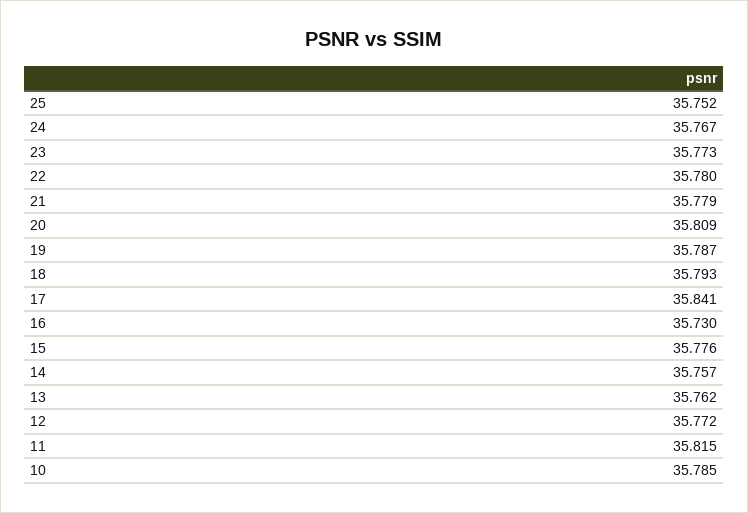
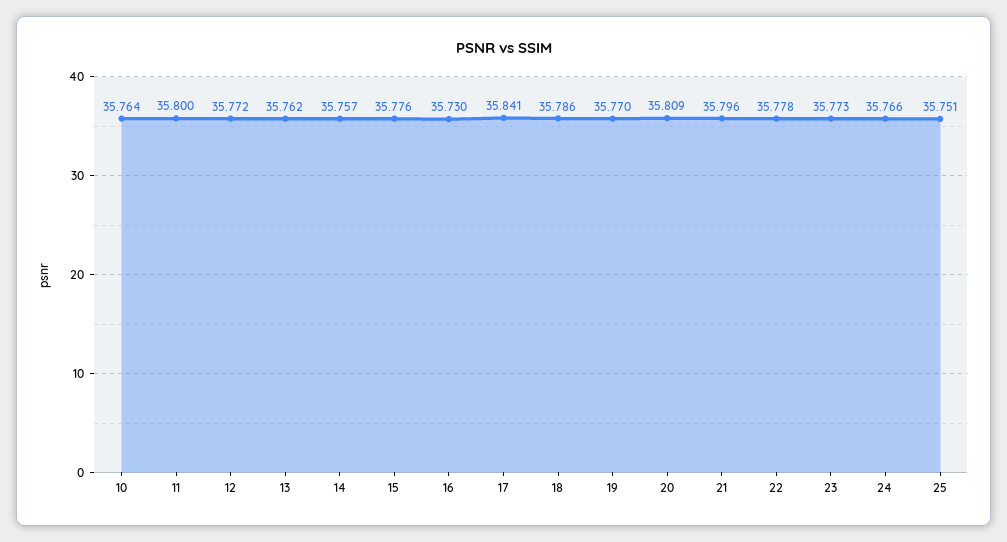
25: 35.752 -> 35.751
24: 35.767 -> 35.766
22: 35.78 -> 35.778
21: 35.779 -> 35.796
19: 35.787 -> 35.77
18: 35.793 -> 35.786
11: 35.815 -> 35.8
10: 35.785 -> 35.764

